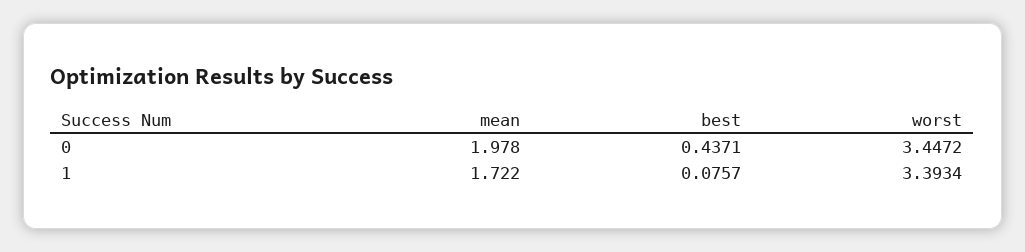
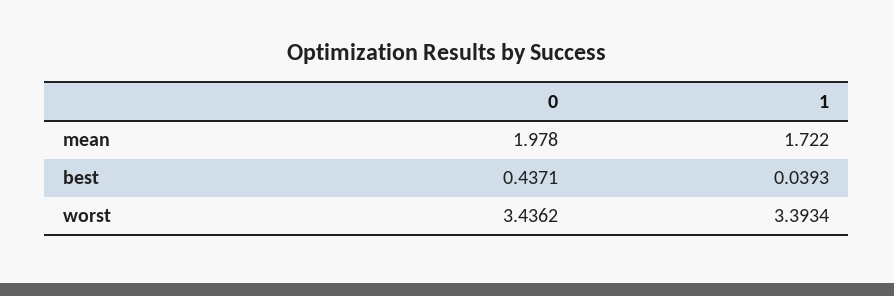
worst, 0: 3.4472 -> 3.4362
best, 1: 0.0757 -> 0.0393

